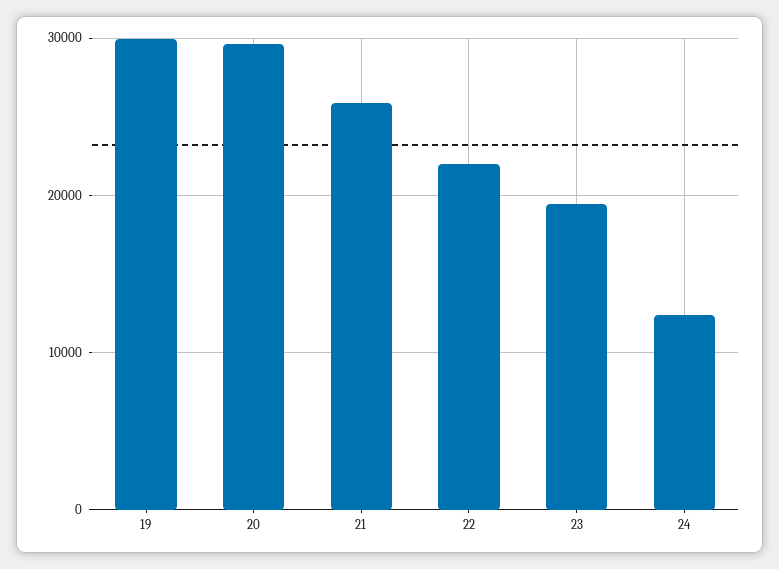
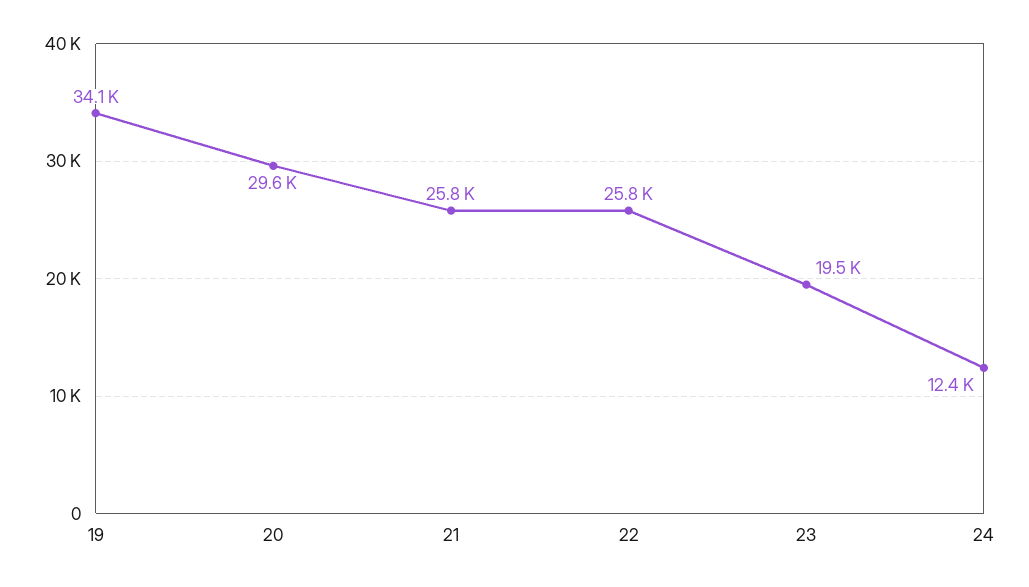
19: 30000 -> 34100
22: 22000 -> 25800

